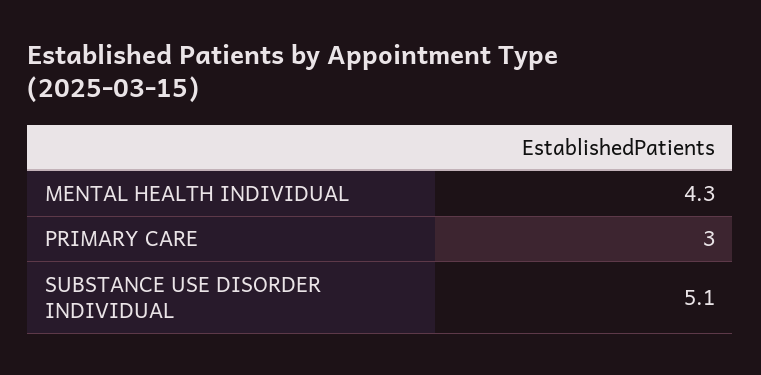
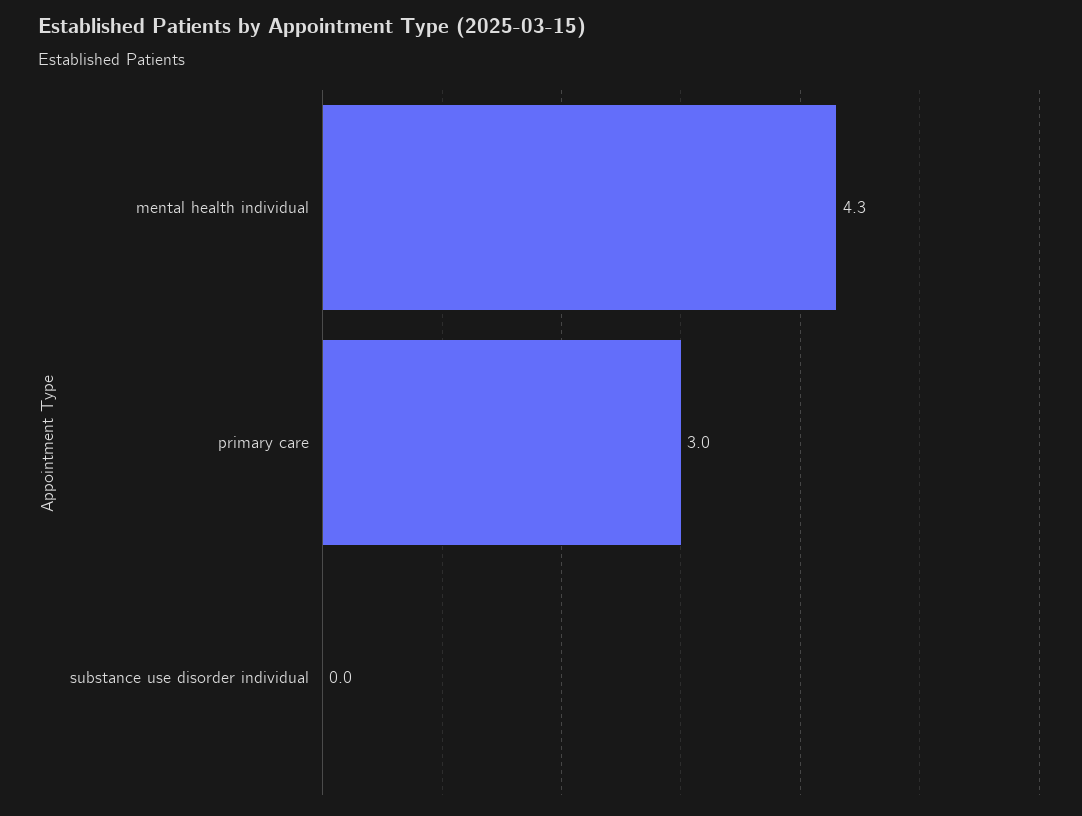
SUBSTANCE USE DISORDER INDIVIDUAL: 5.1 -> 0

